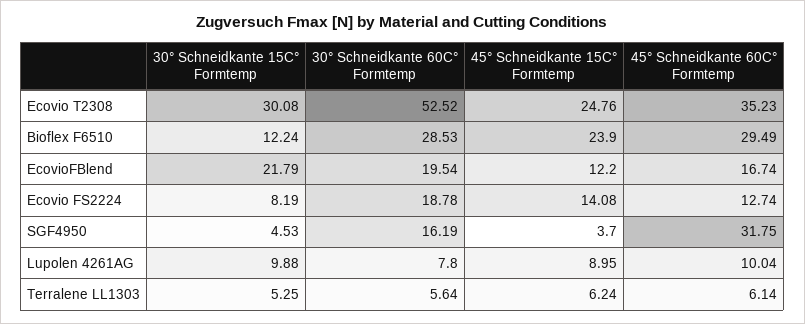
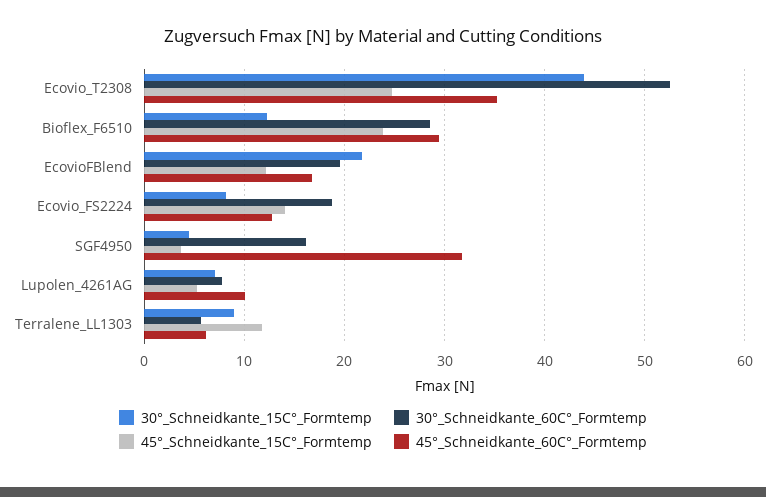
30° Schneidkante 15C° Formtemp, Ecovio T2308: 30.08 -> 44
30° Schneidkante 15C° Formtemp, Lupolen 4261AG: 9.88 -> 7
45° Schneidkante 15C° Formtemp, Lupolen 4261AG: 8.95 -> 5
30° Schneidkante 15C° Formtemp, Terralene LL1303: 5.25 -> 9
45° Schneidkante 15C° Formtemp, Terralene LL1303: 6.24 -> 12

